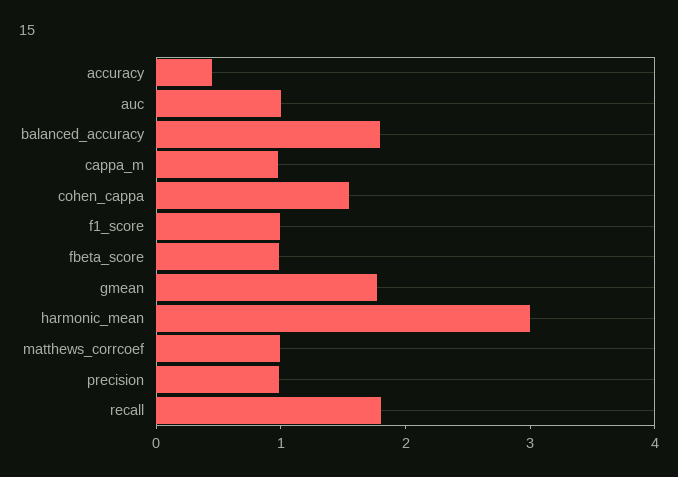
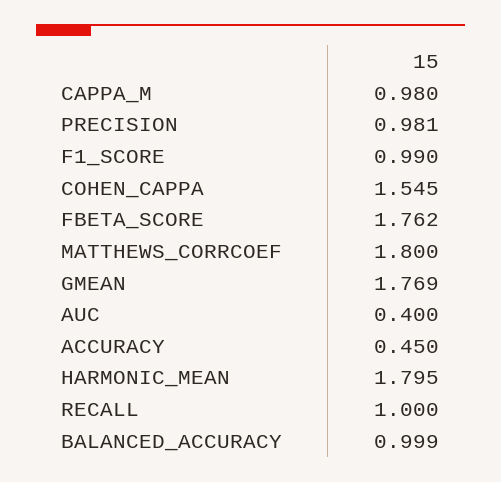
auc: 1 -> 0.4
balanced_accuracy: 1.8 -> 0.999
fbeta_score: 1 -> 1.762
harmonic_mean: 3 -> 1.795
matthews_corrcoef: 1 -> 1.8
recall: 1.8 -> 1

